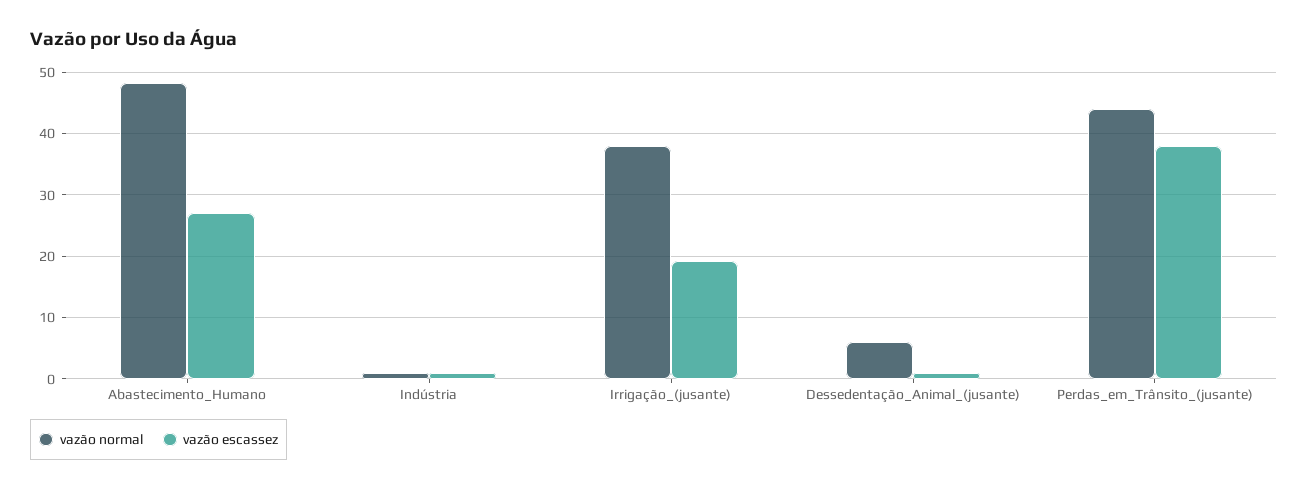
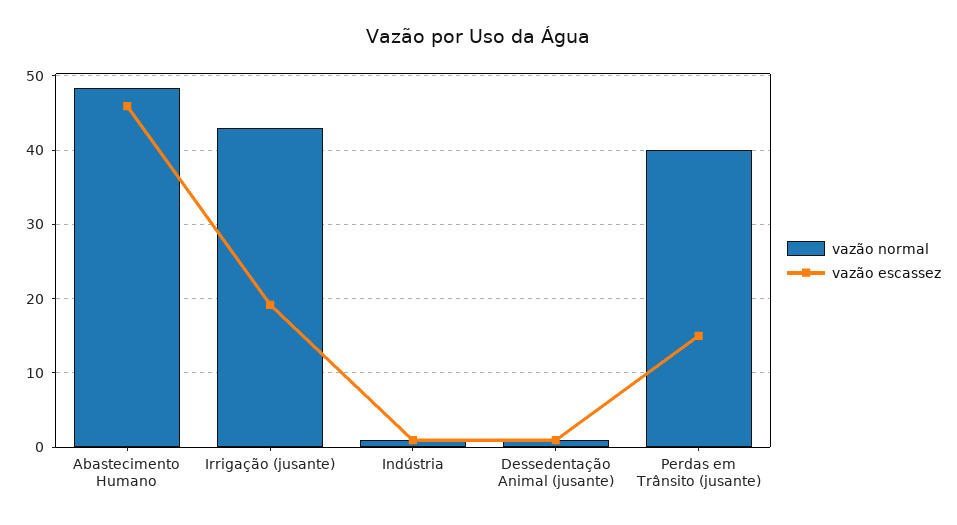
vazão escassez, Abastecimento_Humano: 27 -> 46
vazão normal, Irrigação_(jusante): 38 -> 43
vazão normal, Dessedentação_Animal_(jusante): 6 -> 1
vazão normal, Perdas_em_Trânsito_(jusante): 44 -> 40
vazão escassez, Perdas_em_Trânsito_(jusante): 38 -> 15

